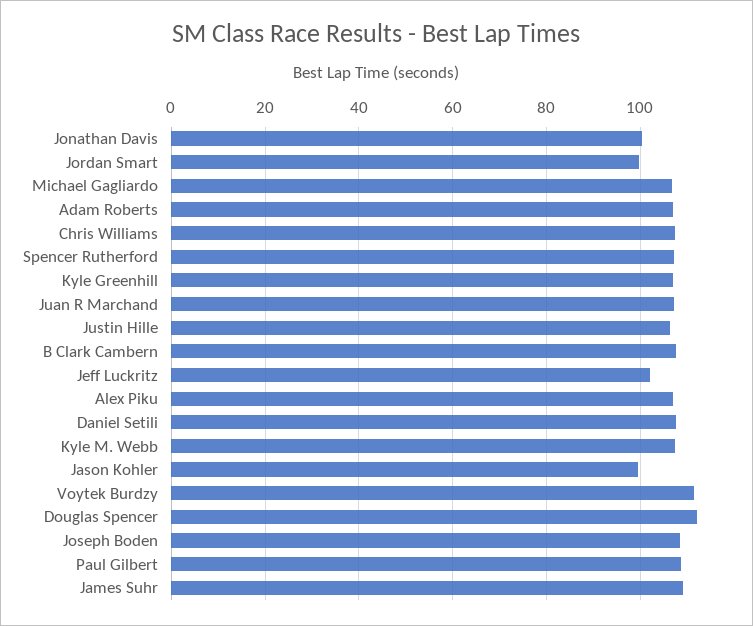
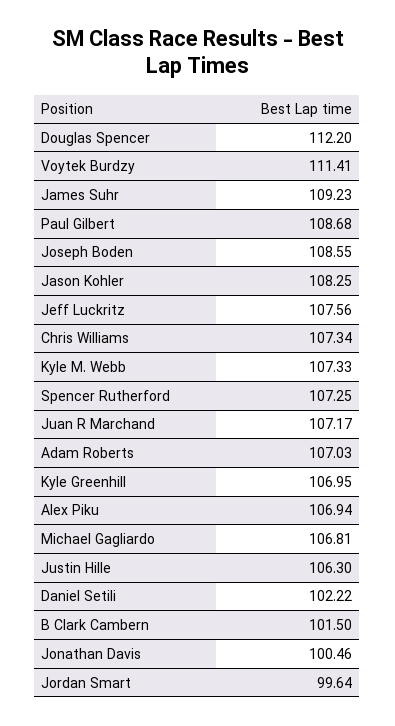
B Clark Cambern: 108 -> 101.5
Jeff Luckritz: 102 -> 107.56
Daniel Setili: 108 -> 102.22
Jason Kohler: 100 -> 108.25

